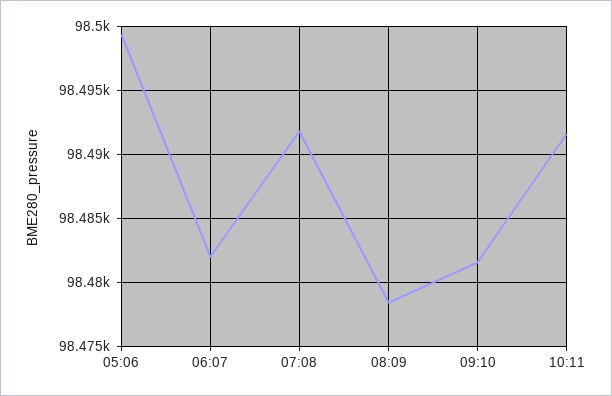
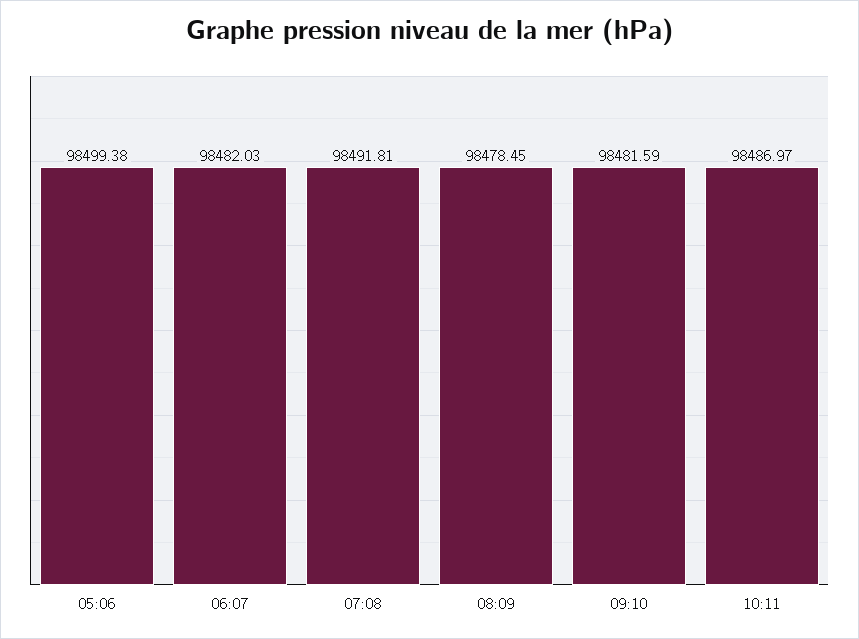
10:11: 98491.5 -> 98486.97

